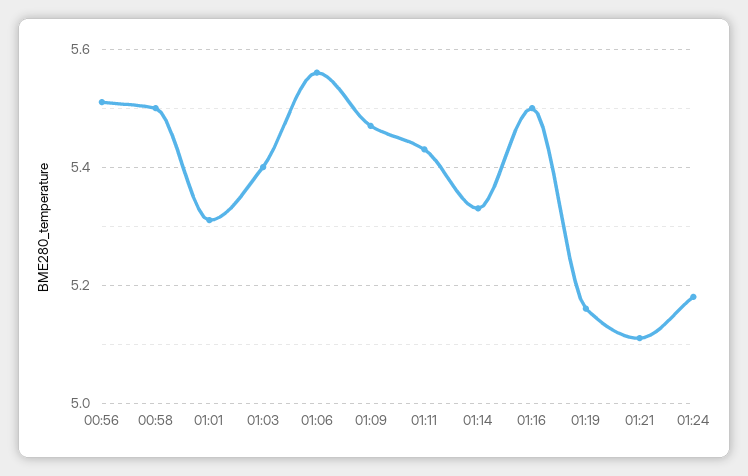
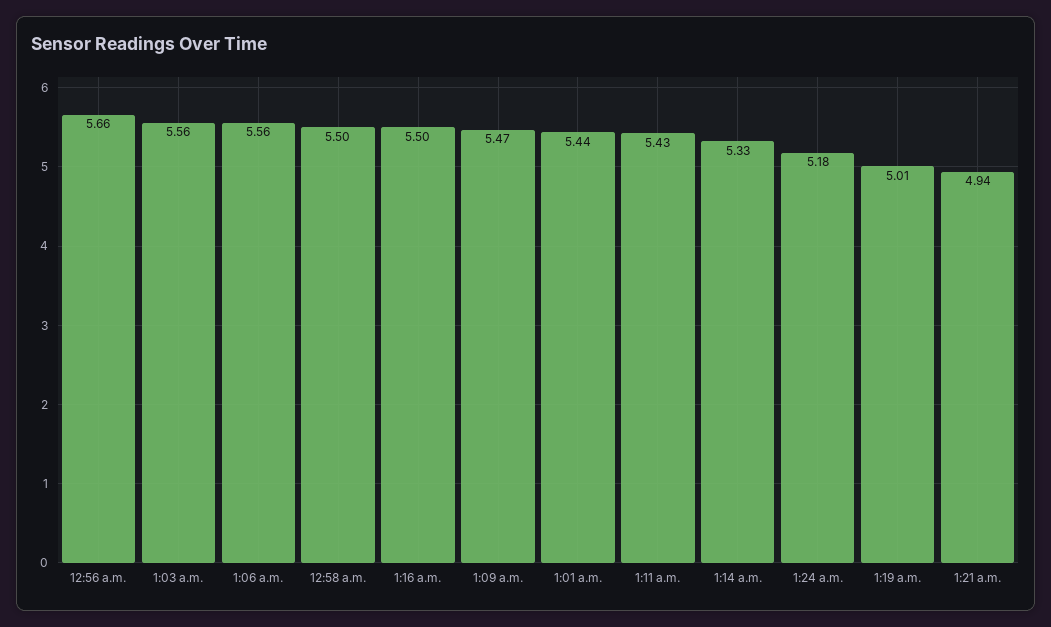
00:56: 5.5 -> 5.66
01:01: 5.3 -> 5.44
01:03: 5.4 -> 5.56
01:19: 5.15 -> 5.01
01:21: 5.1 -> 4.94

